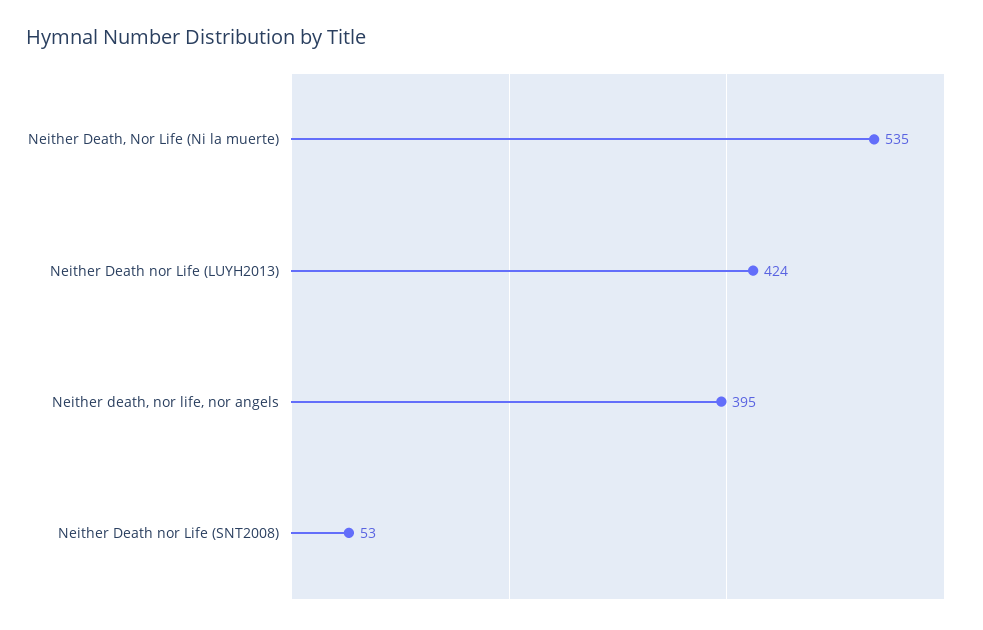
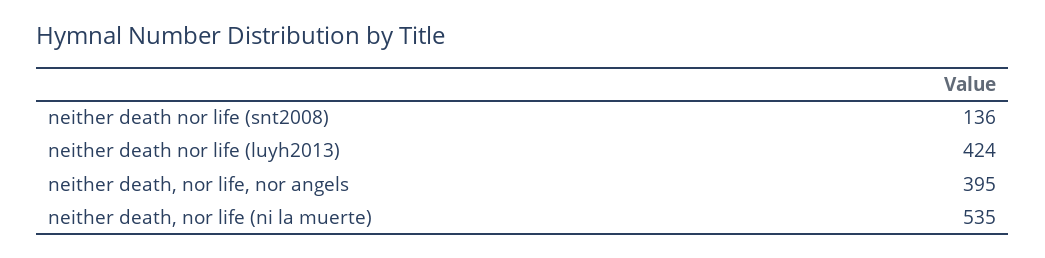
Neither Death nor Life (SNT2008): 53 -> 136

